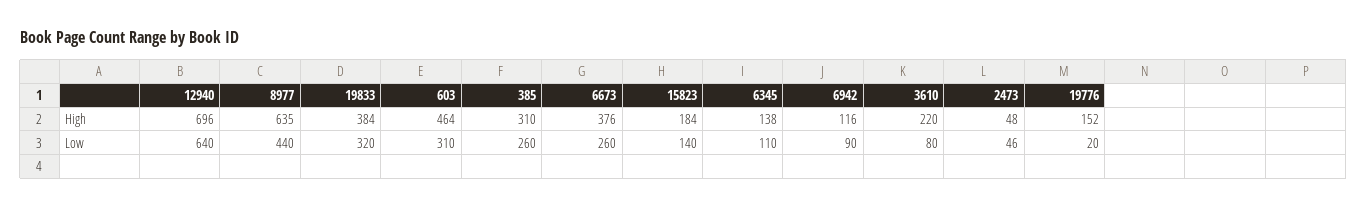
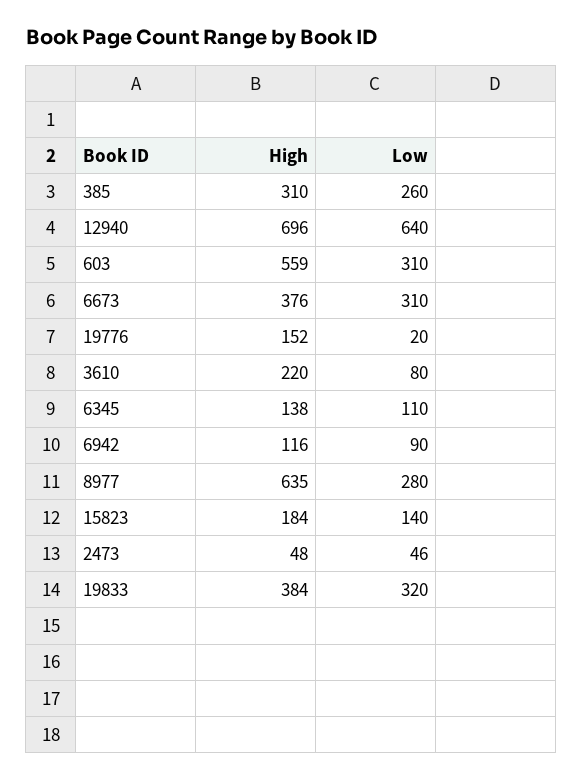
603, High: 464 -> 559
8977, Low: 440 -> 280
6673, Low: 260 -> 310

